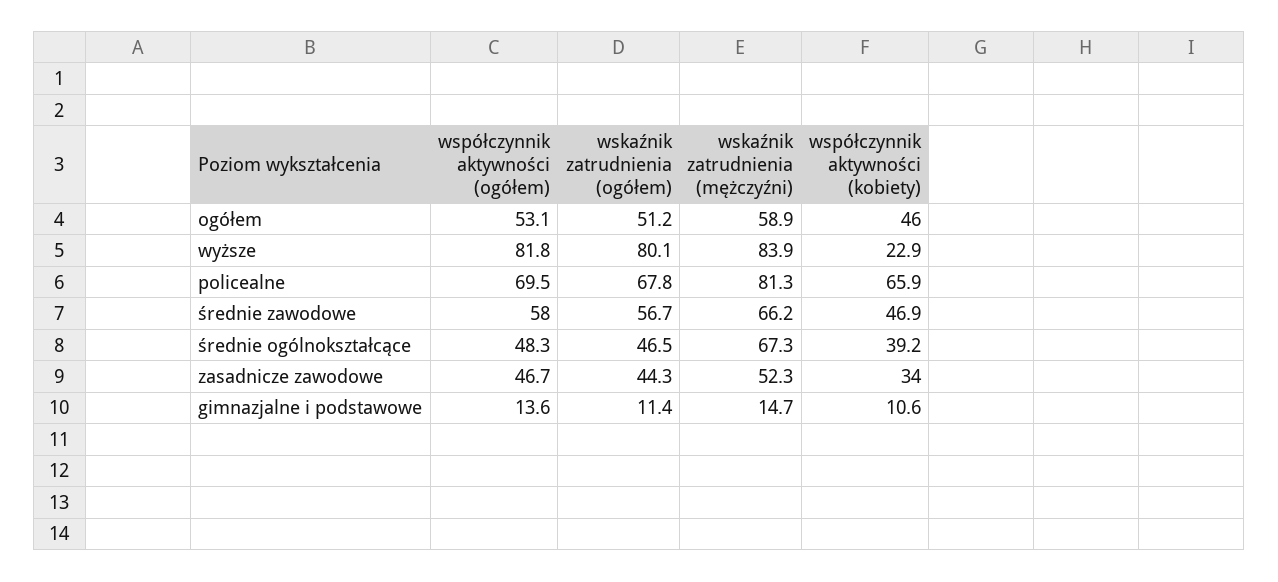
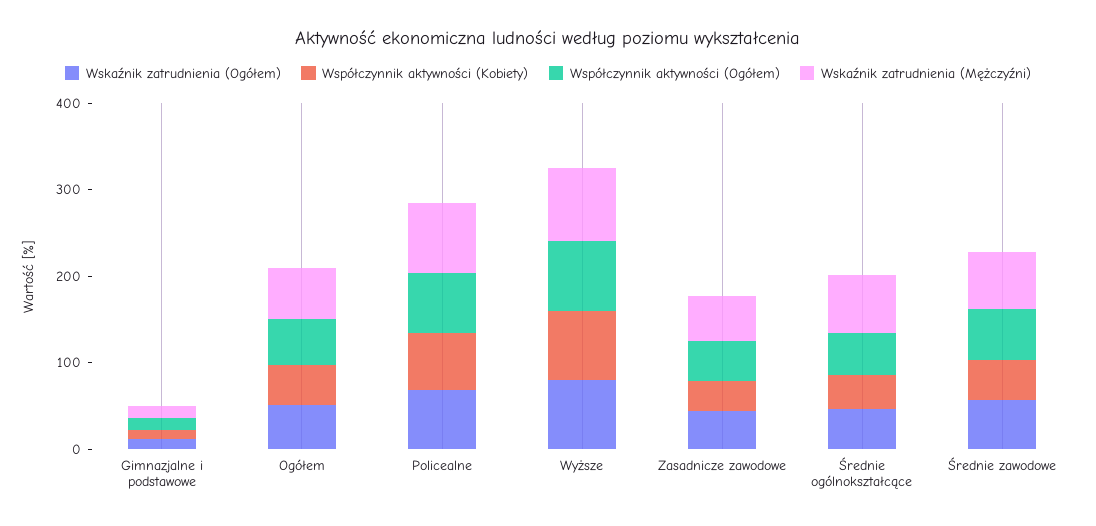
współczynnik aktywności (kobiety), wyższe: 22.9 -> 80

